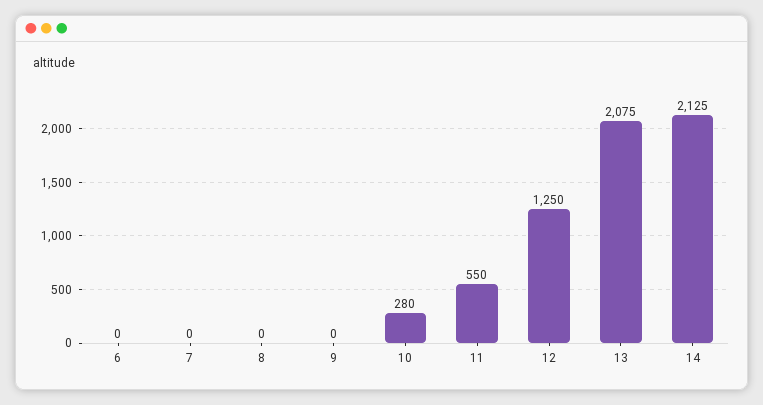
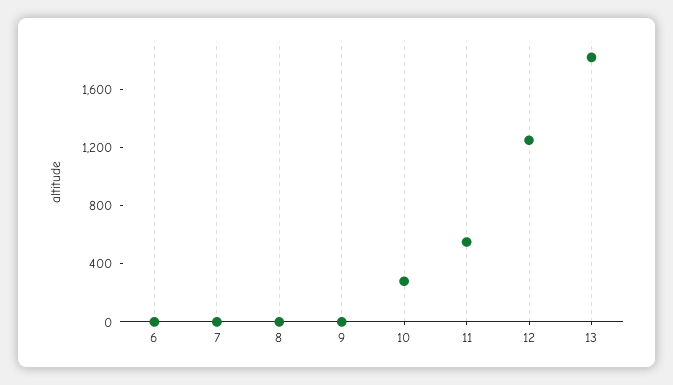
13: 2075 -> 1800
14: 2125 -> none

